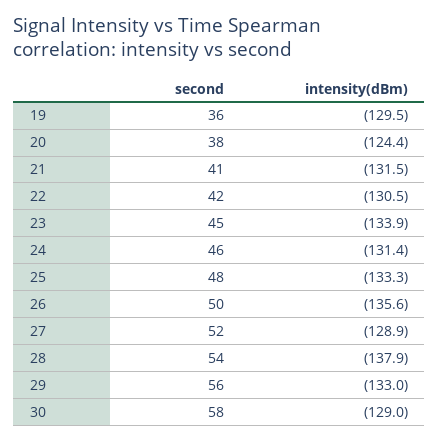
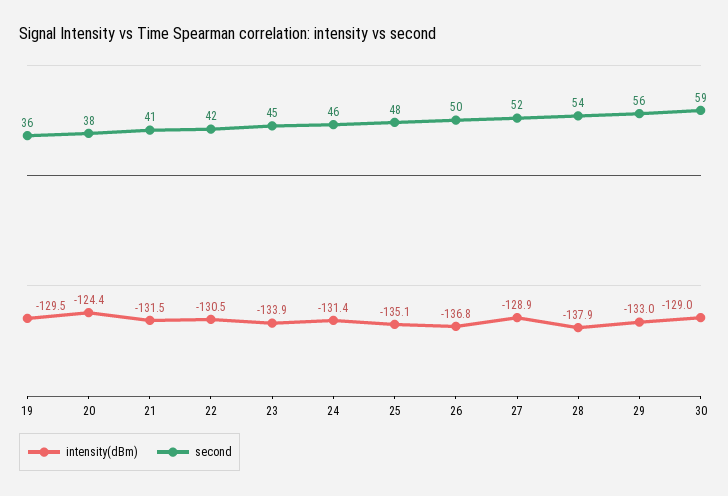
intensity(dBm), 25: -133.3 -> -135.1
intensity(dBm), 26: -135.6 -> -136.8
second, 30: 58 -> 59

